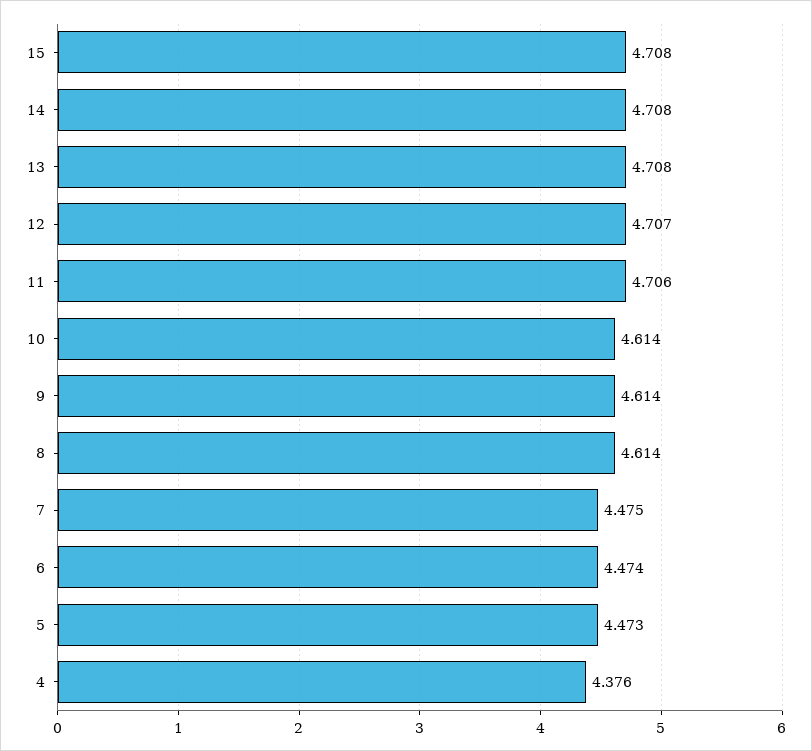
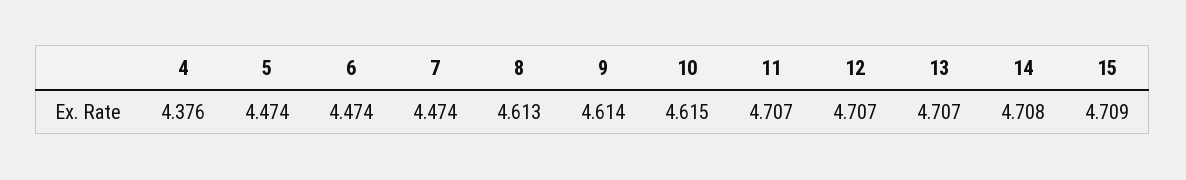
15: 4.708 -> 4.709
13: 4.708 -> 4.707
11: 4.706 -> 4.707
10: 4.614 -> 4.615
8: 4.614 -> 4.613
7: 4.475 -> 4.474
5: 4.473 -> 4.474

